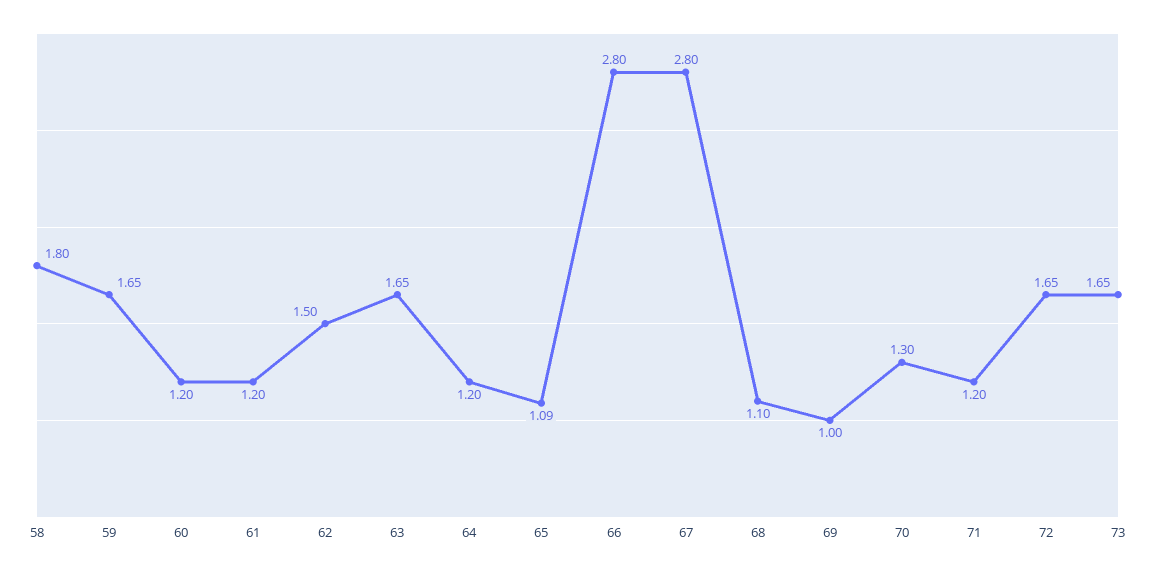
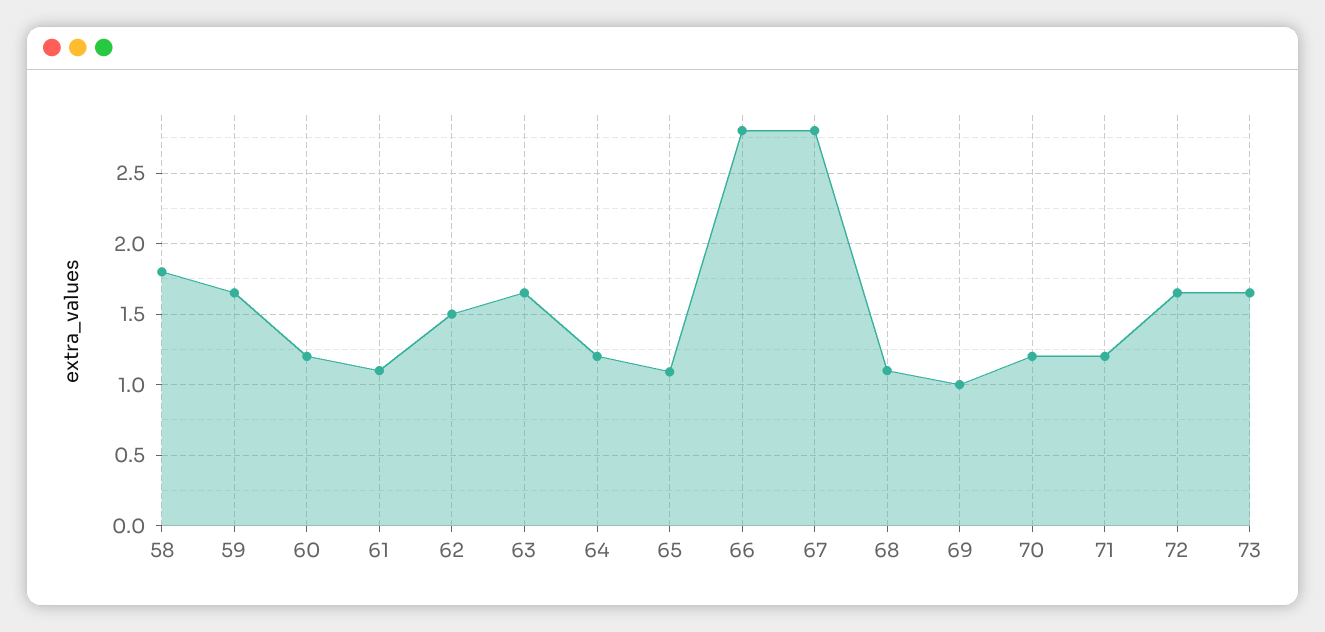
61: 1.2 -> 1.1
70: 1.3 -> 1.2

